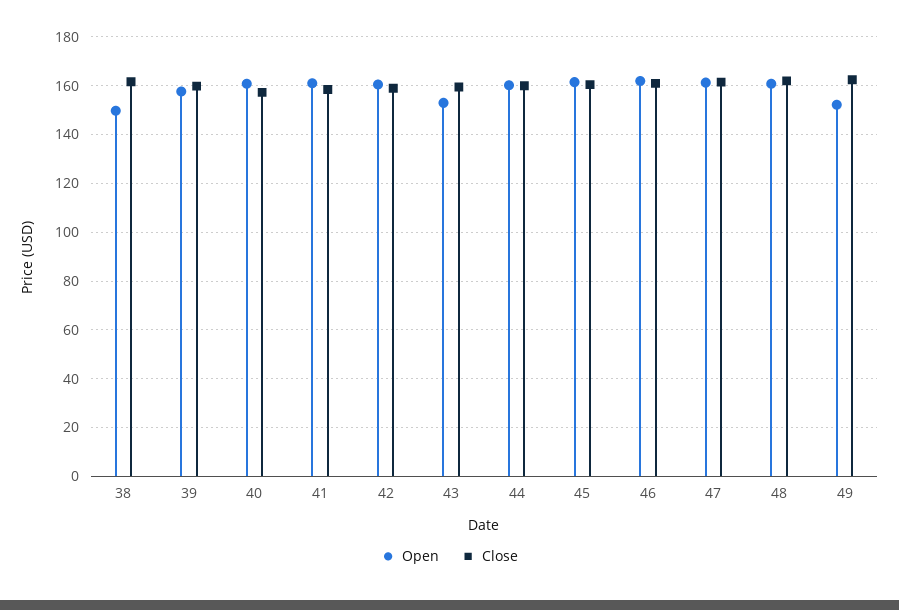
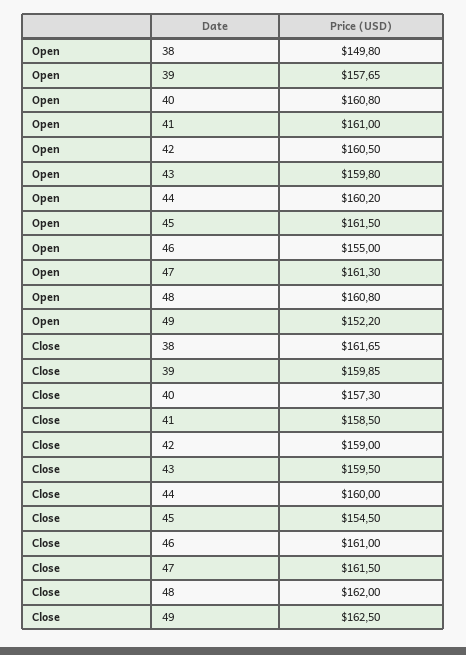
Open, 43: 152.5 -> 159.8
Close, 45: 160 -> 154.5
Open, 46: 162.5 -> 155

